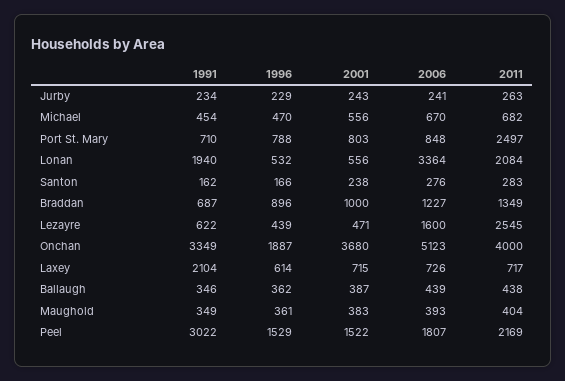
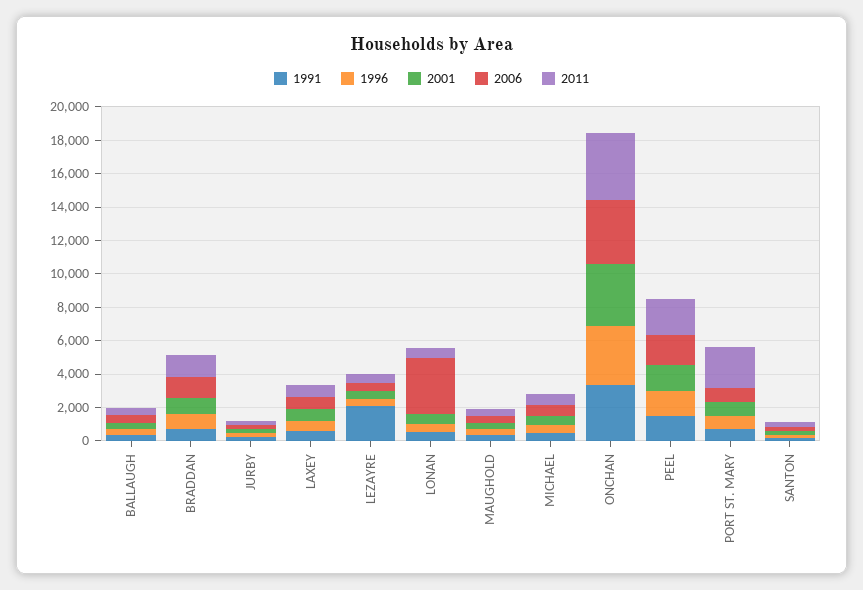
1991, Lonan: 1940 -> 500
2011, Lonan: 2084 -> 500
1991, Lezayre: 622 -> 2000
2006, Lezayre: 1600 -> 500
2011, Lezayre: 2545 -> 500
1996, Onchan: 1887 -> 3500
2006, Onchan: 5123 -> 4000
1991, Laxey: 2104 -> 500
1991, Peel: 3022 -> 1500

